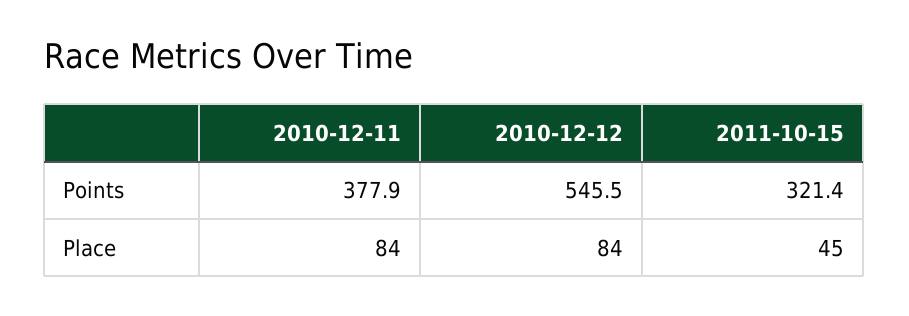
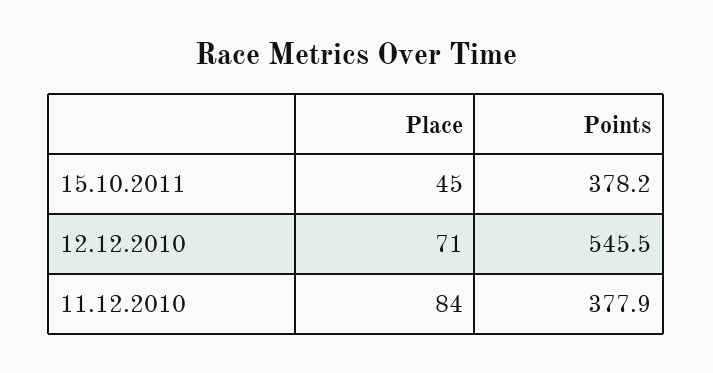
2011-10-15, Points: 321.4 -> 378.2
2010-12-12, Place: 84 -> 71

